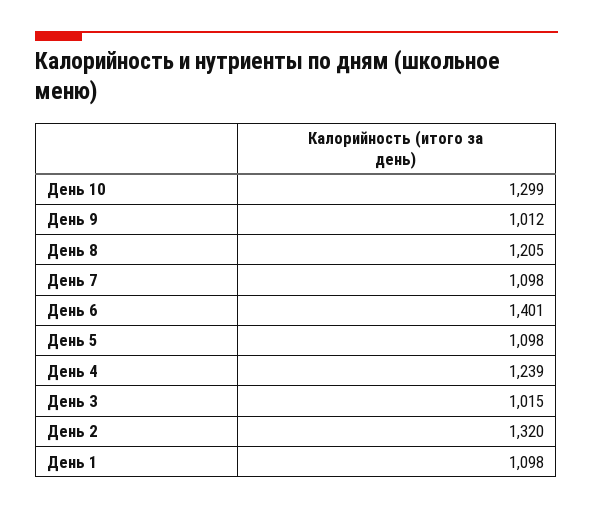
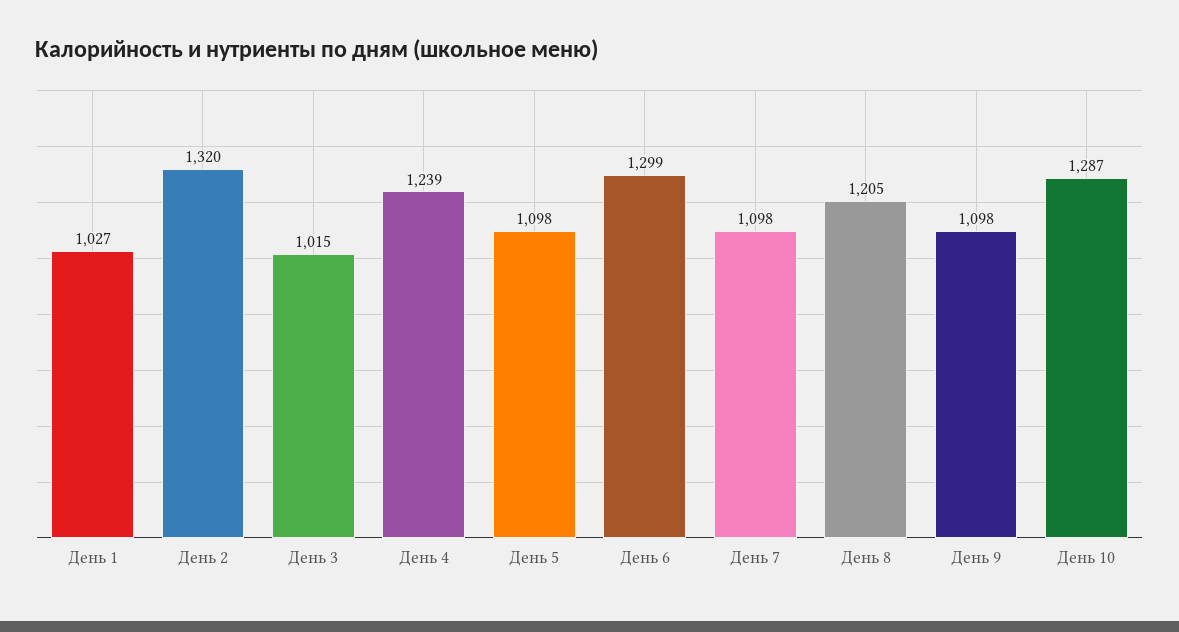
День 10: 1299 -> 1287
День 9: 1012 -> 1098
День 6: 1401 -> 1299
День 1: 1098 -> 1027

